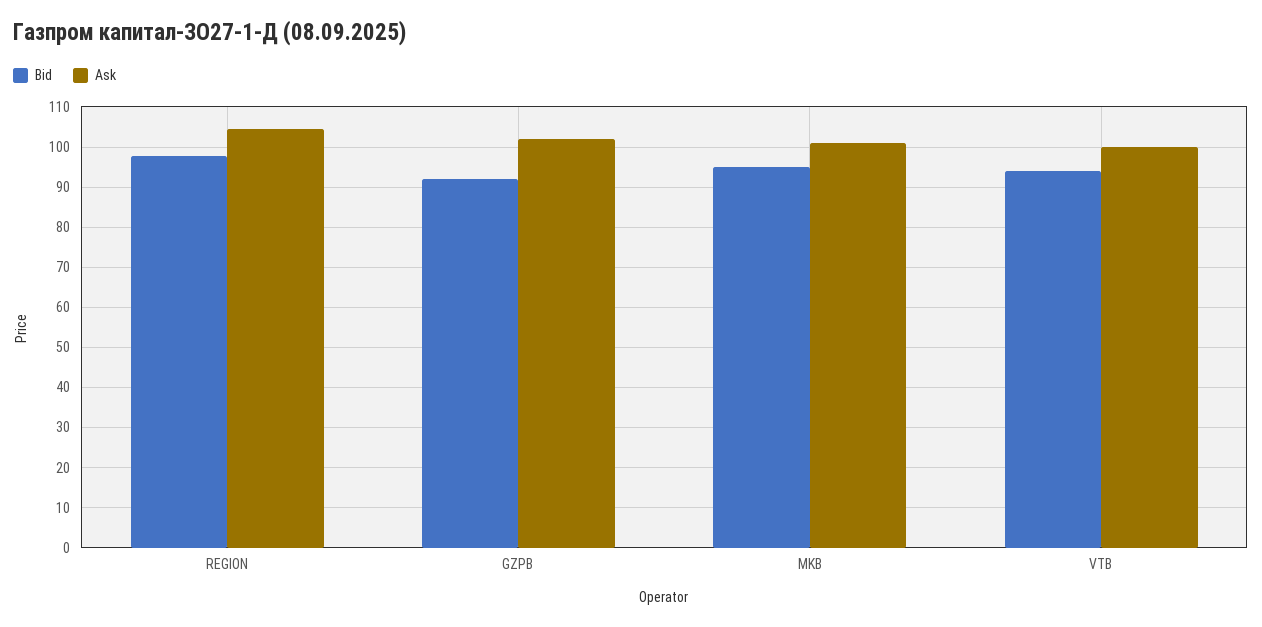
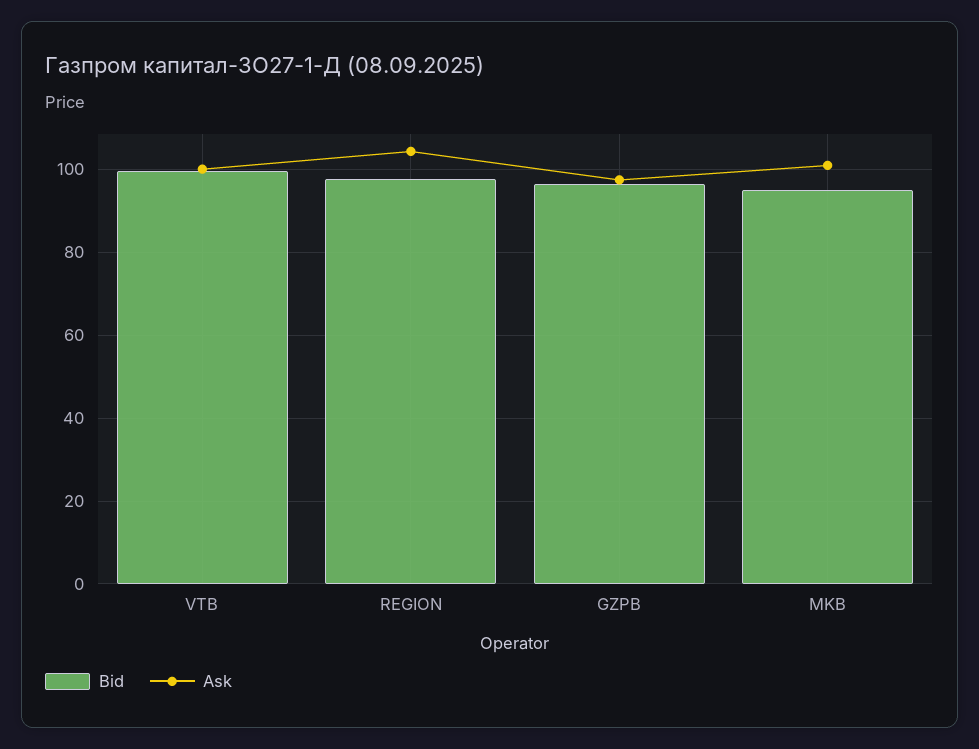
Bid, GZPB: 92 -> 96
Ask, GZPB: 102 -> 98
Bid, VTB: 94 -> 100

